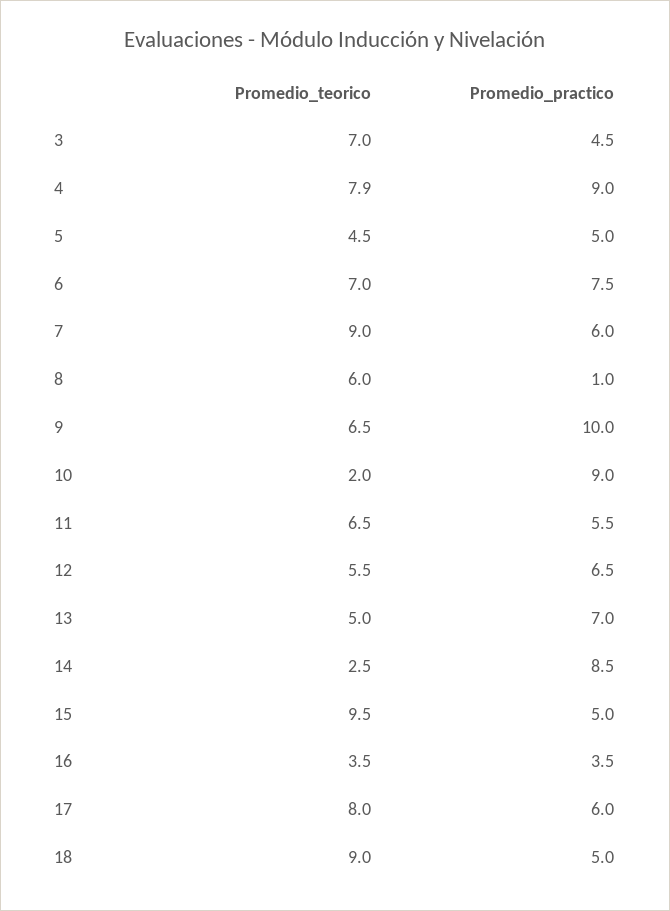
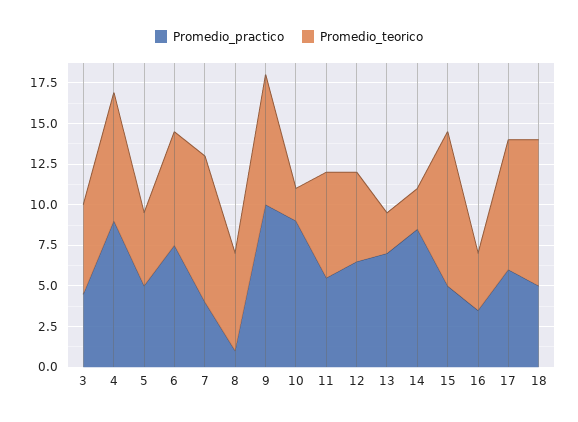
Promedio_teorico, 3: 7 -> 5.5
Promedio_practico, 7: 6 -> 4
Promedio_teorico, 9: 6.5 -> 8
Promedio_teorico, 13: 5 -> 2.5

